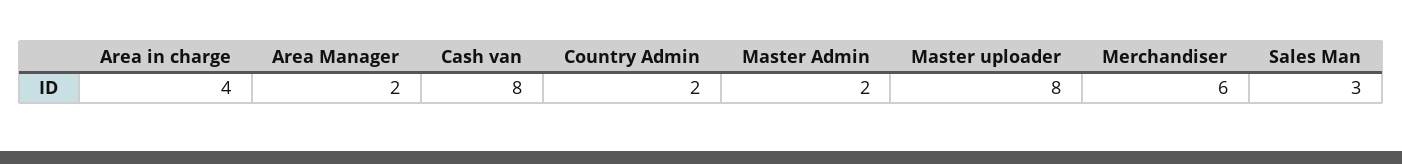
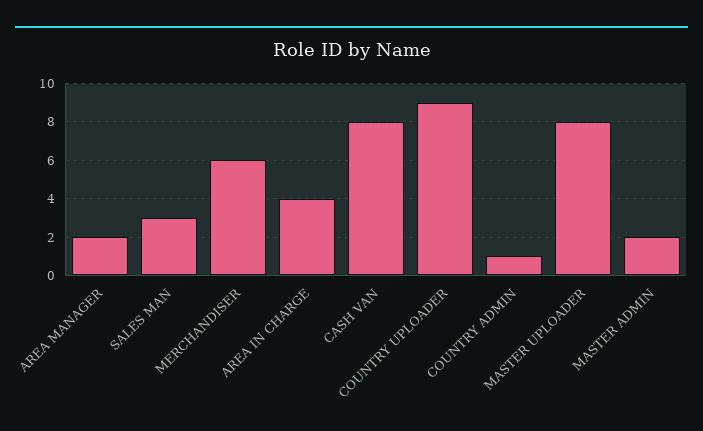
Country Admin: 2 -> 1
COUNTRY UPLOADER: none -> 9

